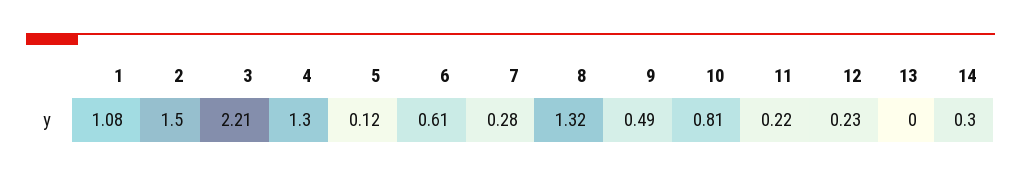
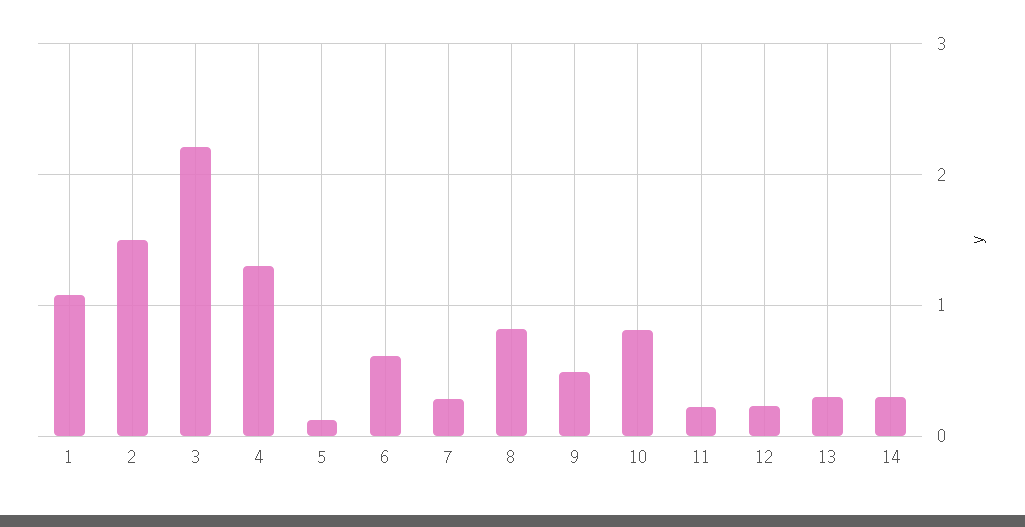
8: 1.32 -> 0.8
13: 0 -> 0.3

